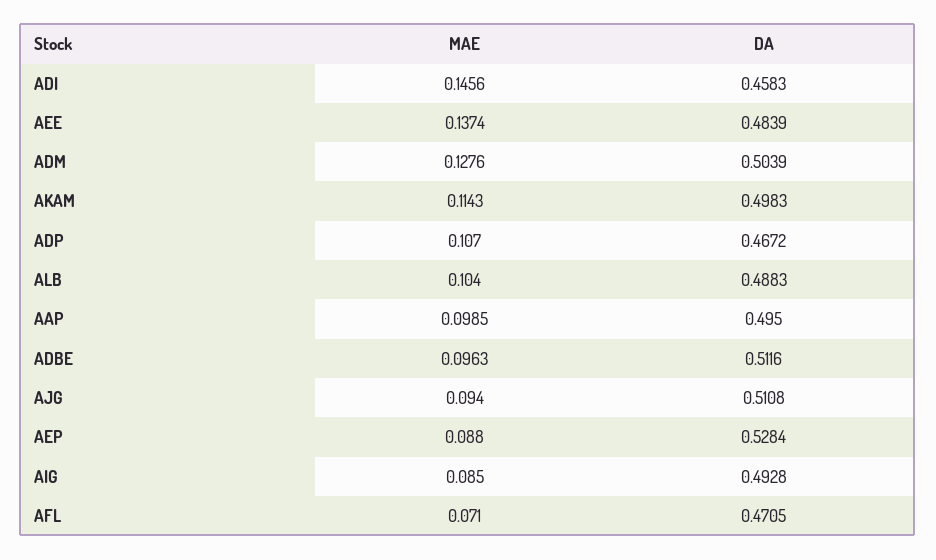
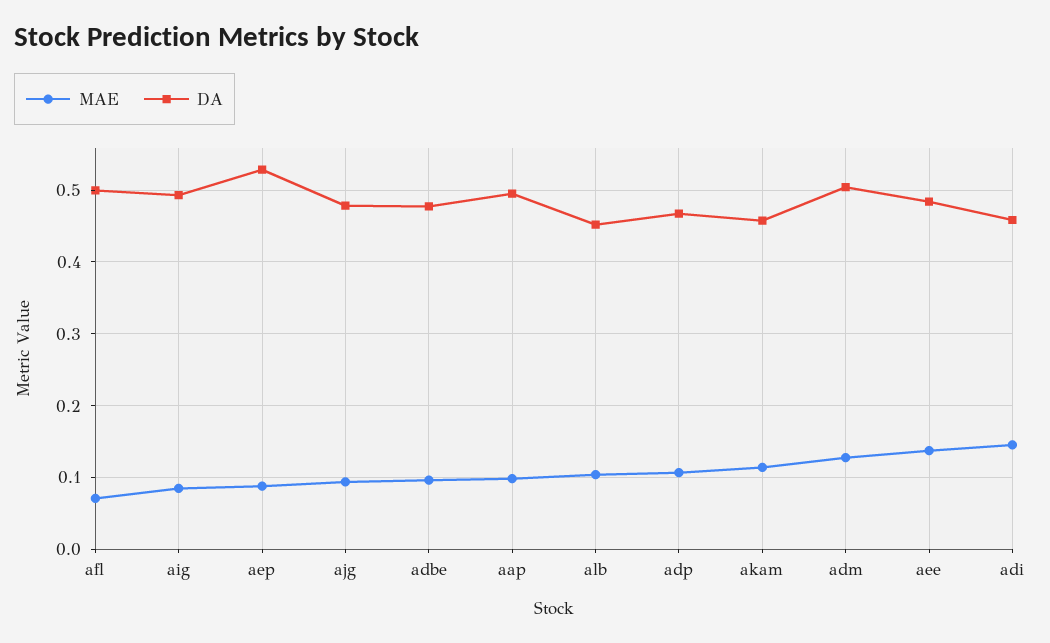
DA, AKAM: 0.4983 -> 0.46
DA, ALB: 0.4883 -> 0.45
DA, ADBE: 0.5116 -> 0.48
DA, AJG: 0.5108 -> 0.48
DA, AFL: 0.4705 -> 0.5

